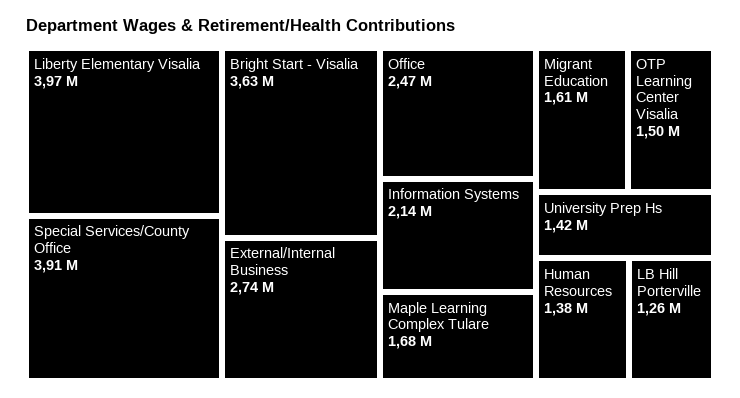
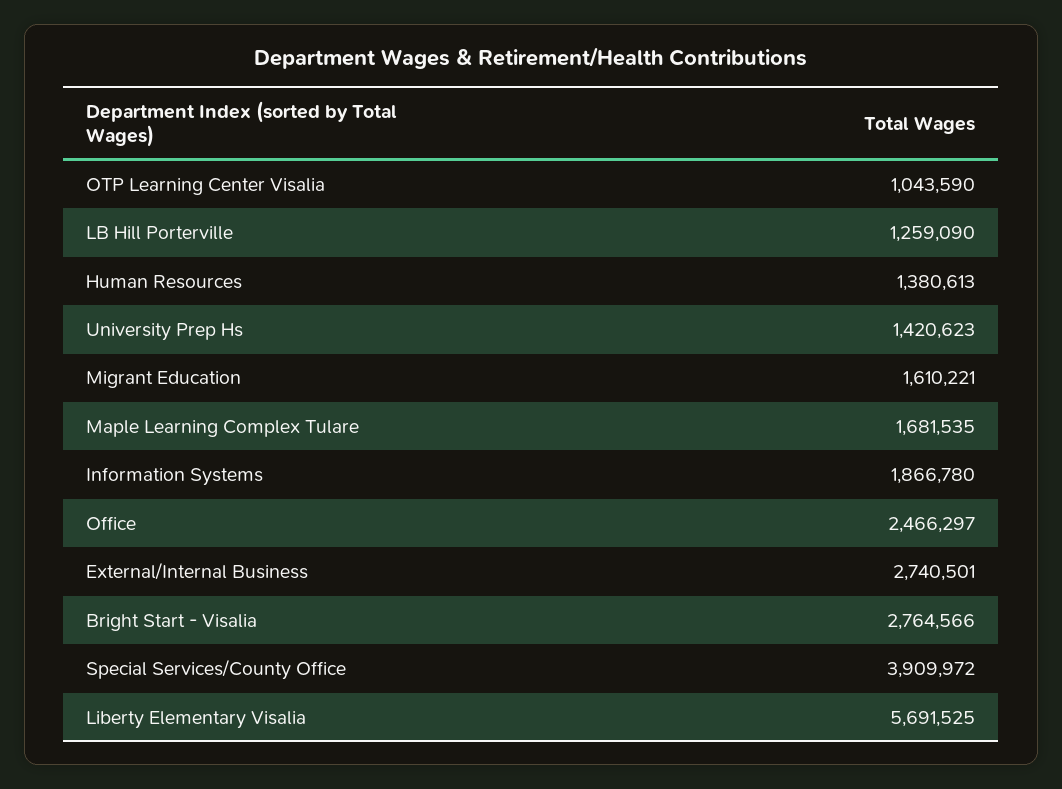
Liberty Elementary Visalia: 3970000 -> 5691525
Bright Start - Visalia: 3630000 -> 2764566
Information Systems: 2140000 -> 1866780
OTP Learning Center Visalia: 1500000 -> 1043590

